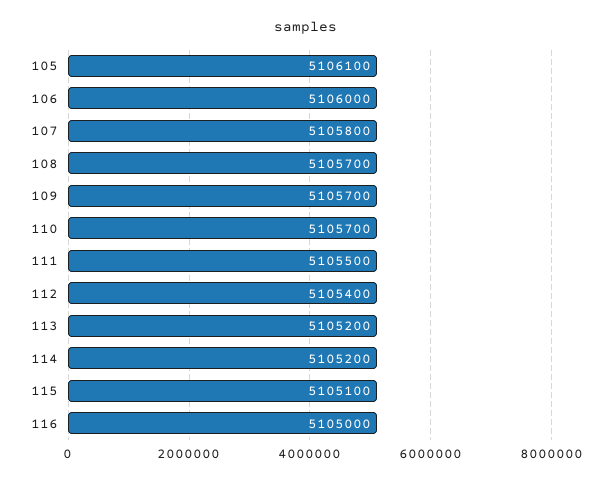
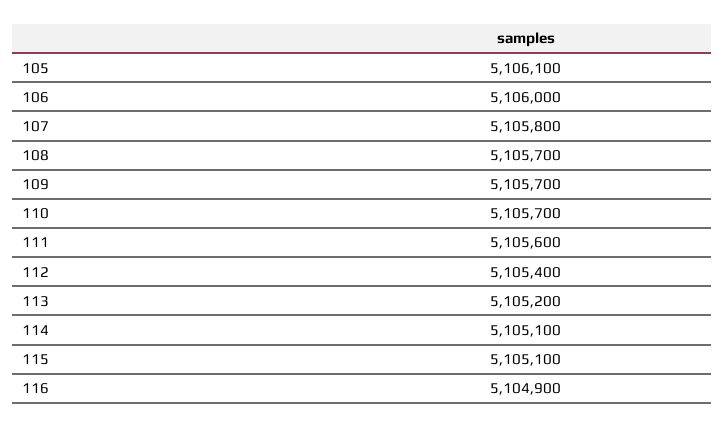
111: 5105500 -> 5105600
114: 5105200 -> 5105100
116: 5105000 -> 5104900

